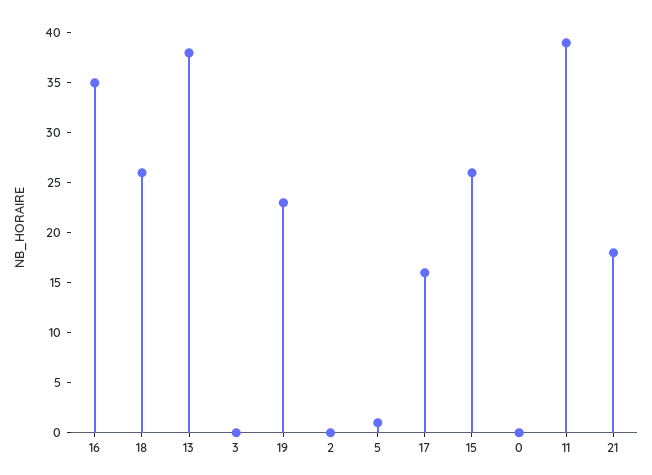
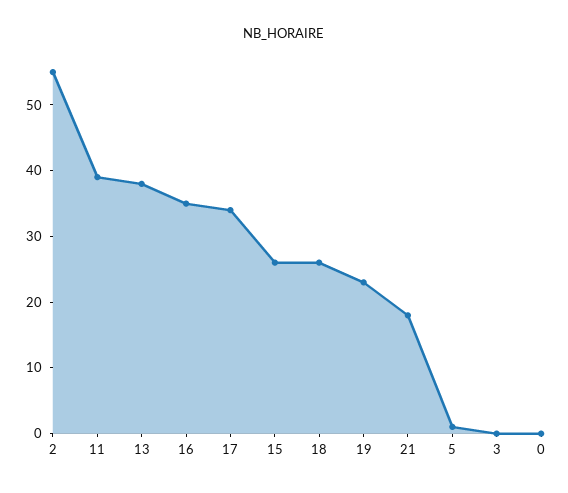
2: 0 -> 55
17: 16 -> 35

